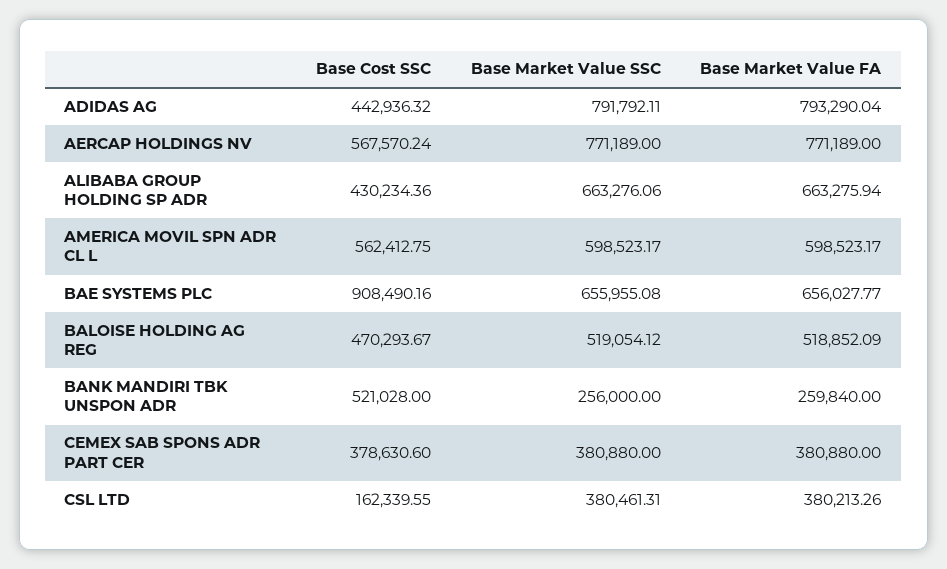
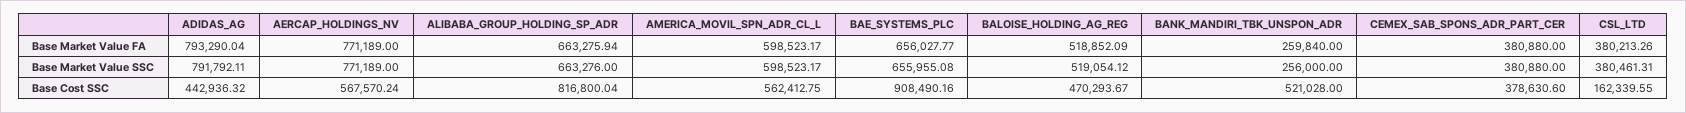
Base Cost SSC, ALIBABA GROUP HOLDING SP ADR: 430234.36 -> 816800.04
Base Market Value SSC, ALIBABA GROUP HOLDING SP ADR: 663276.06 -> 663276

